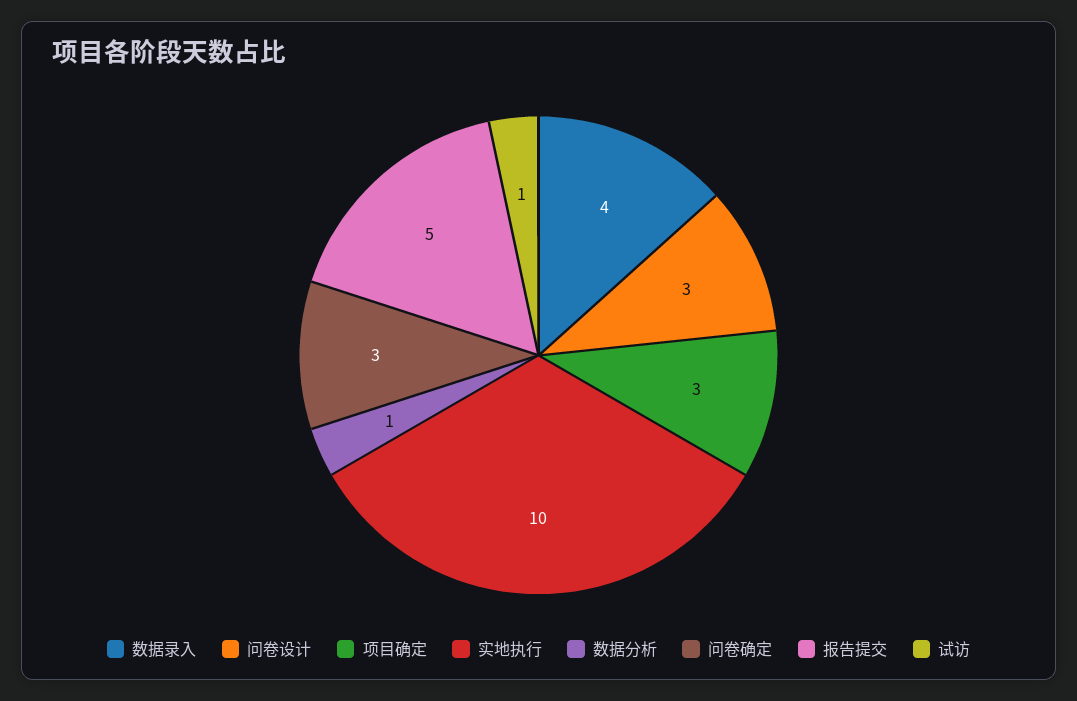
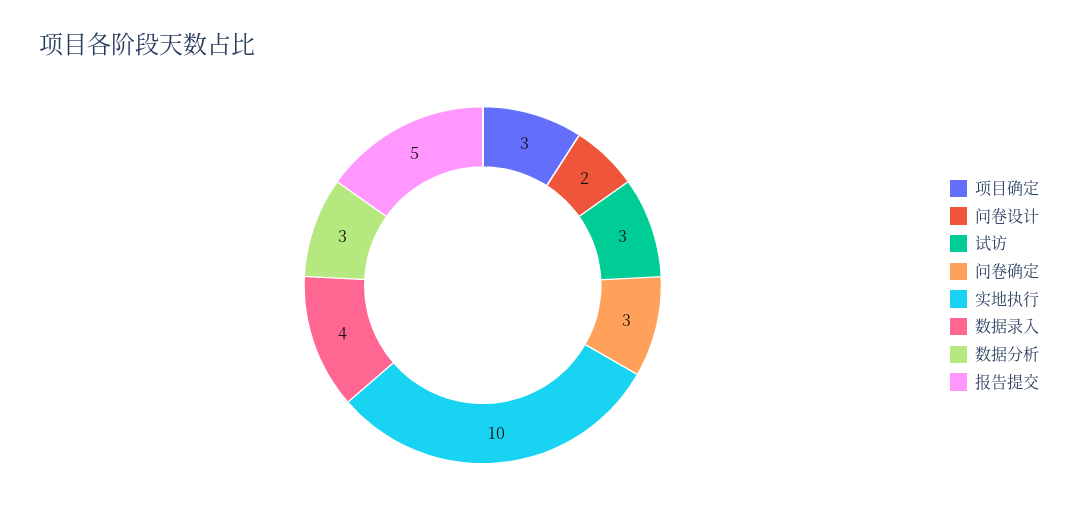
问卷设计: 3 -> 2
数据分析: 1 -> 3
试访: 1 -> 3

